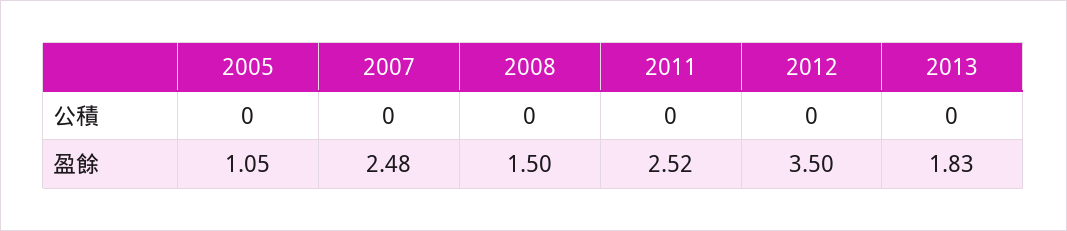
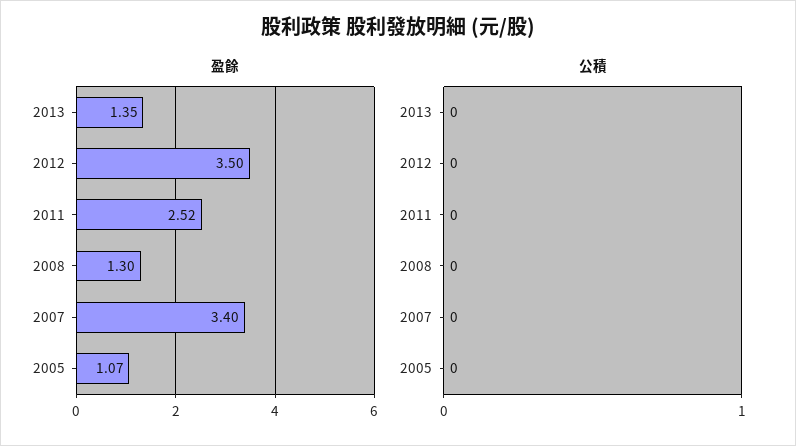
盈餘, 2005: 1.05 -> 1.07
盈餘, 2007: 2.48 -> 3.4
盈餘, 2008: 1.5 -> 1.3
盈餘, 2013: 1.83 -> 1.35

